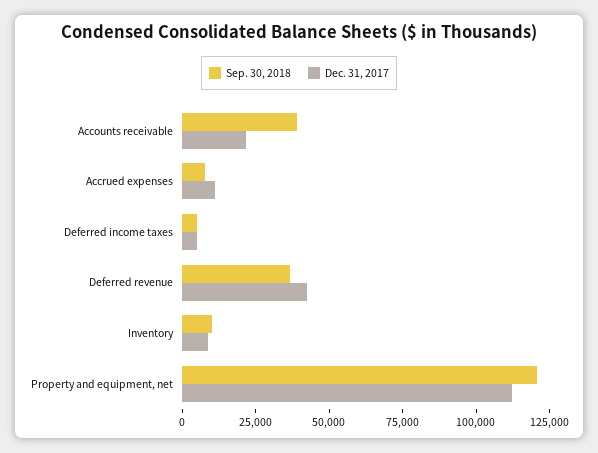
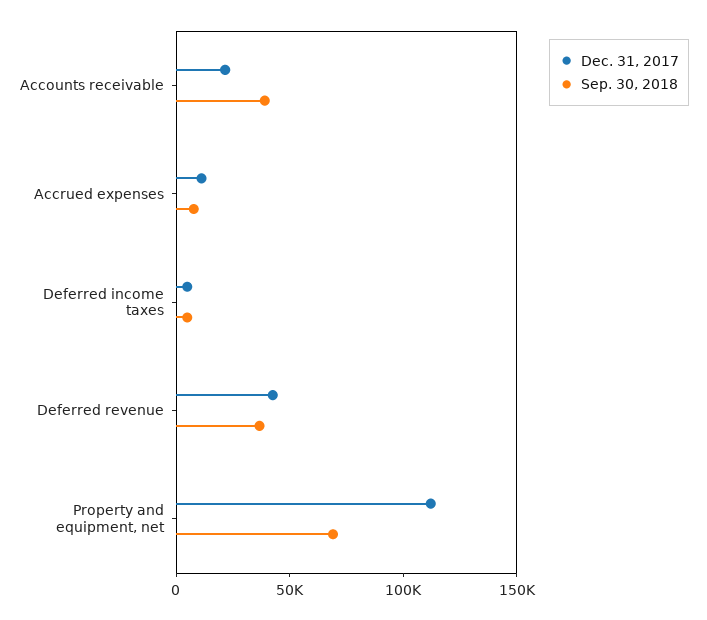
Sep. 30, 2018, Inventory: 10000 -> none
Dec. 31, 2017, Inventory: 10000 -> none
Sep. 30, 2018, Property and equipment, net: 120000 -> 70000

